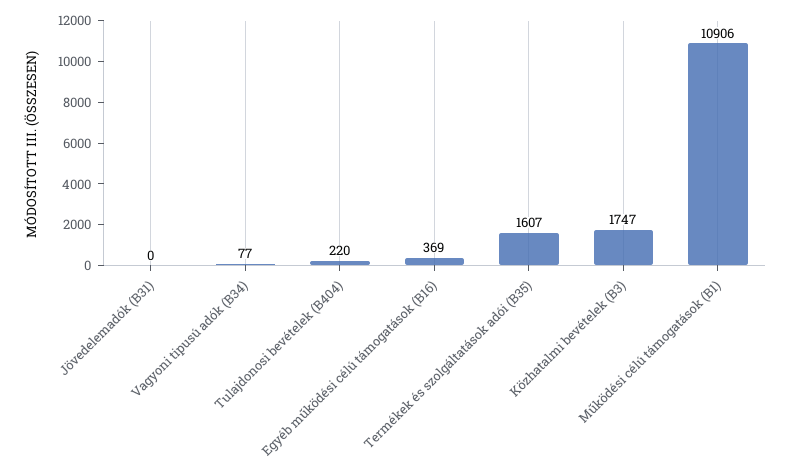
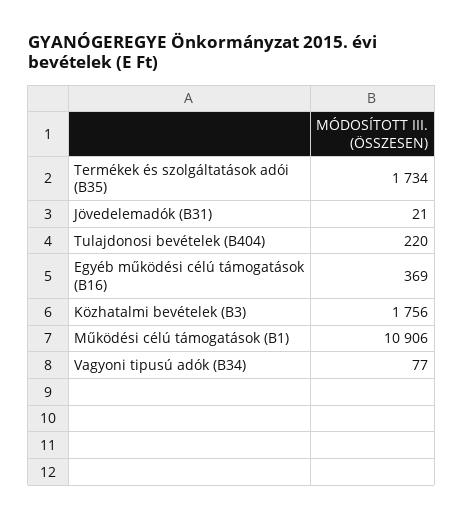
Jövedelemadók (B31): 0 -> 21
Termékek és szolgáltatások adói (B35): 1607 -> 1734
Közhatalmi bevételek (B3): 1747 -> 1756

